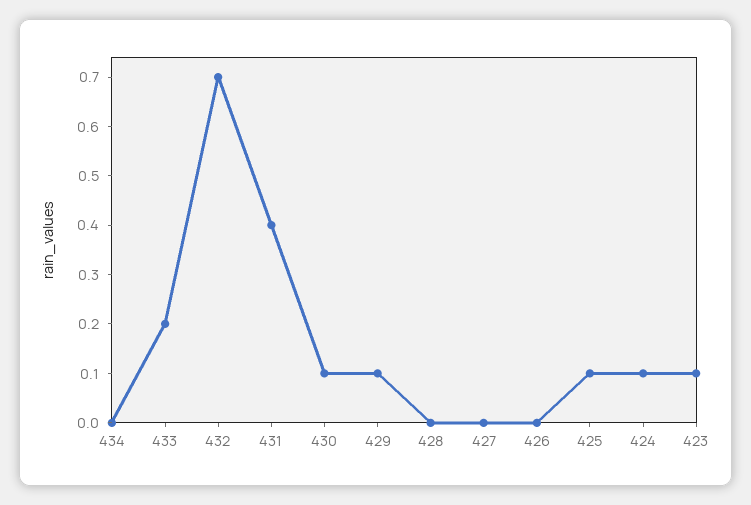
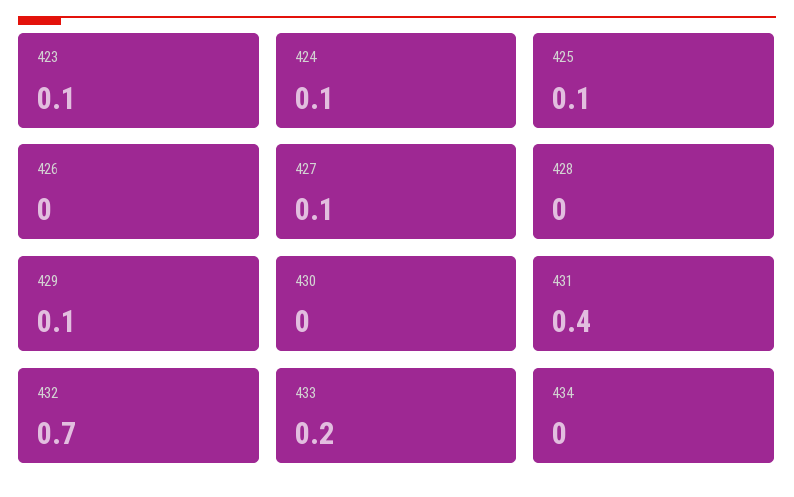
430: 0.1 -> 0
427: 0 -> 0.1

